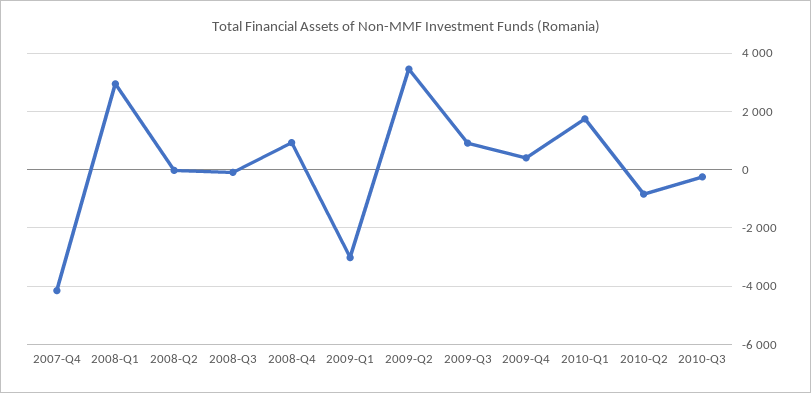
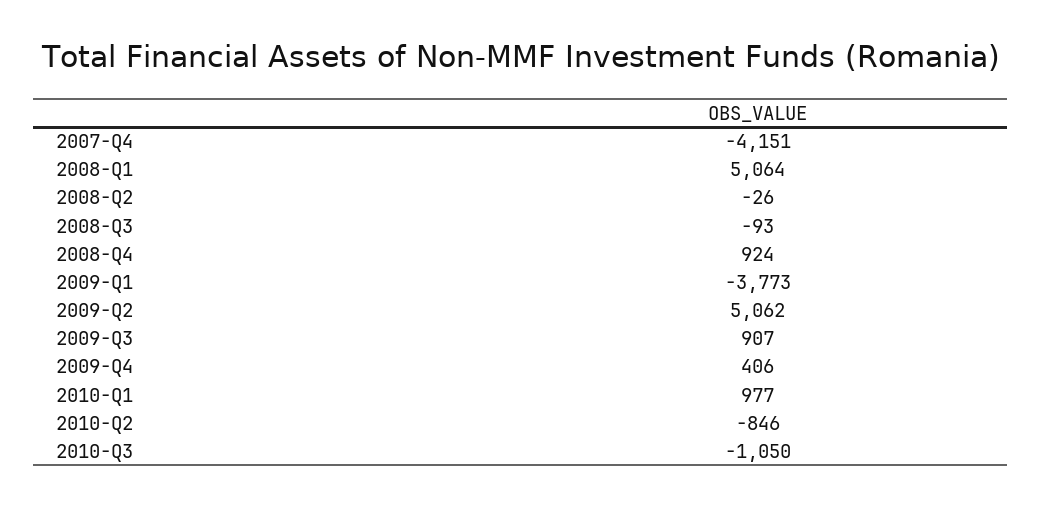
2008-Q1: 3000 -> 5064
2009-Q1: -3000 -> -3773
2009-Q2: 3500 -> 5062
2010-Q1: 1750 -> 977
2010-Q3: -250 -> -1050

